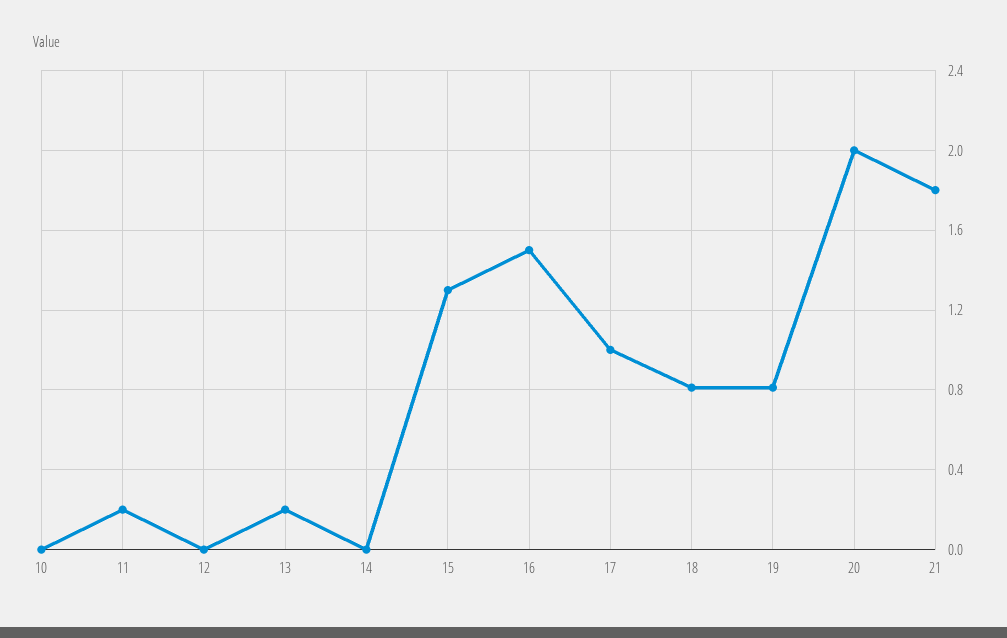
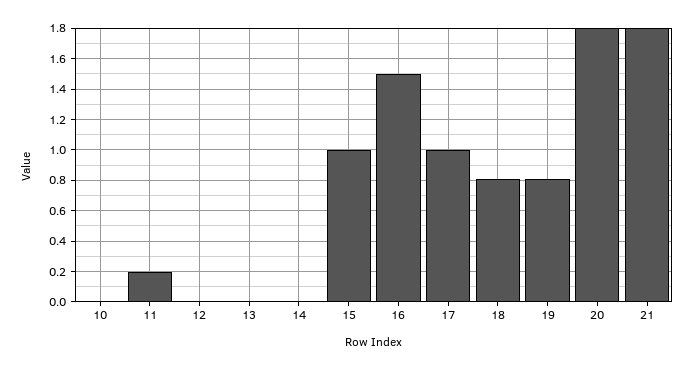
13: 0.2 -> 0
15: 1.3 -> 1
20: 2 -> 1.8

